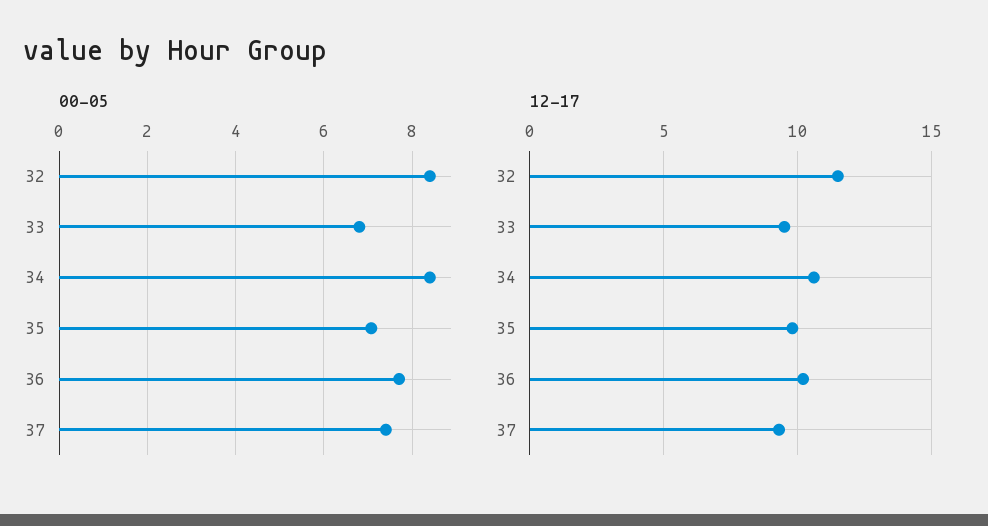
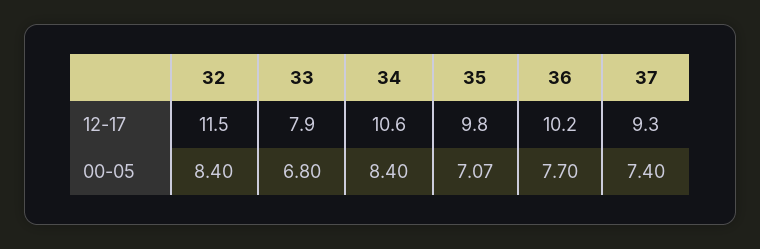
12-17, 33: 9.5 -> 7.9

